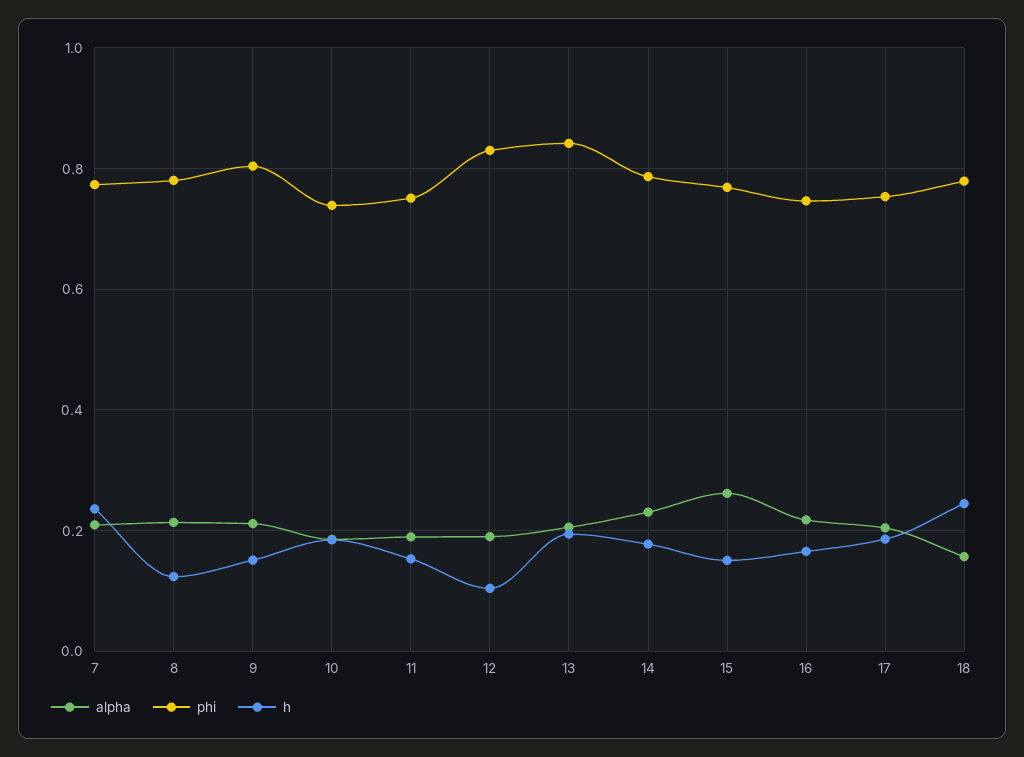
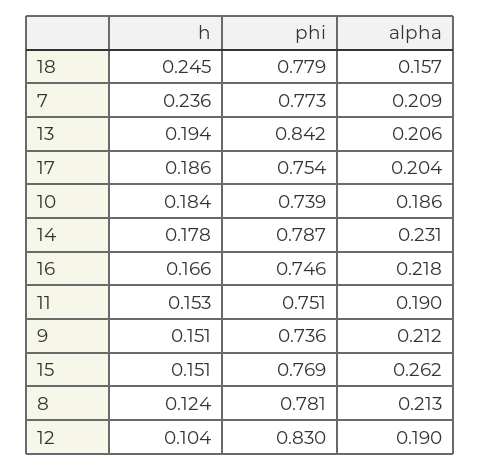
phi, 9: 0.8 -> 0.736

